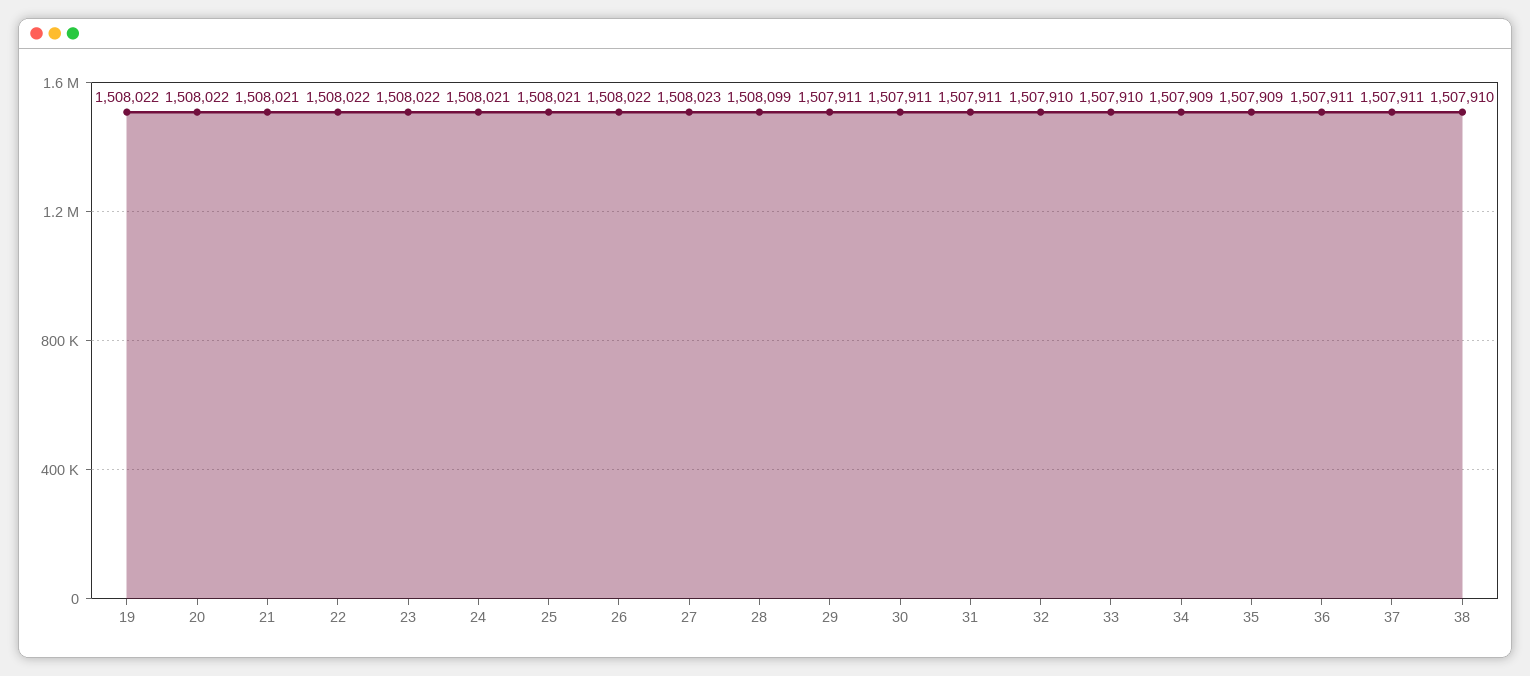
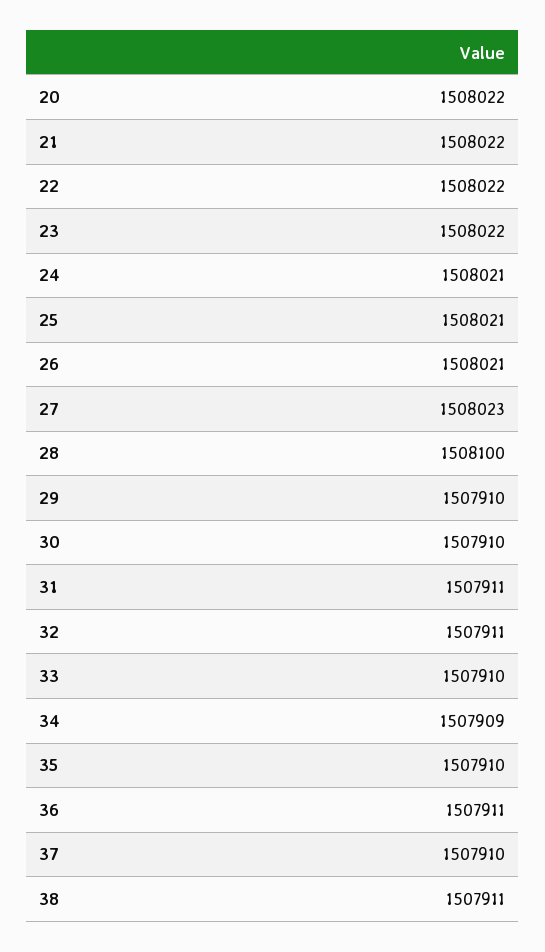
19: 1508022 -> none
21: 1508021 -> 1508022
26: 1508022 -> 1508021
28: 1508099 -> 1508100
29: 1507911 -> 1507910
30: 1507911 -> 1507910
32: 1507910 -> 1507911
35: 1507909 -> 1507910
37: 1507911 -> 1507910
38: 1507910 -> 1507911

